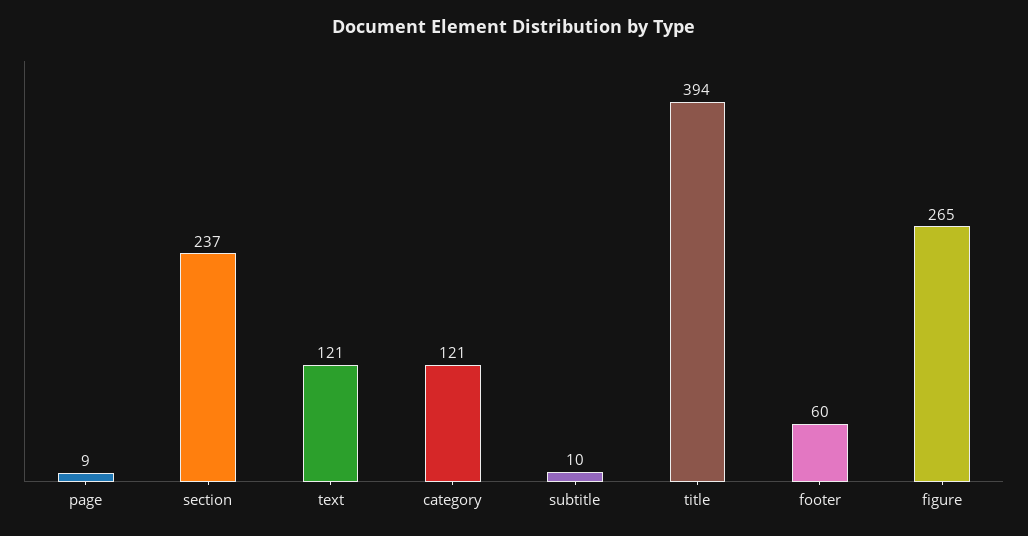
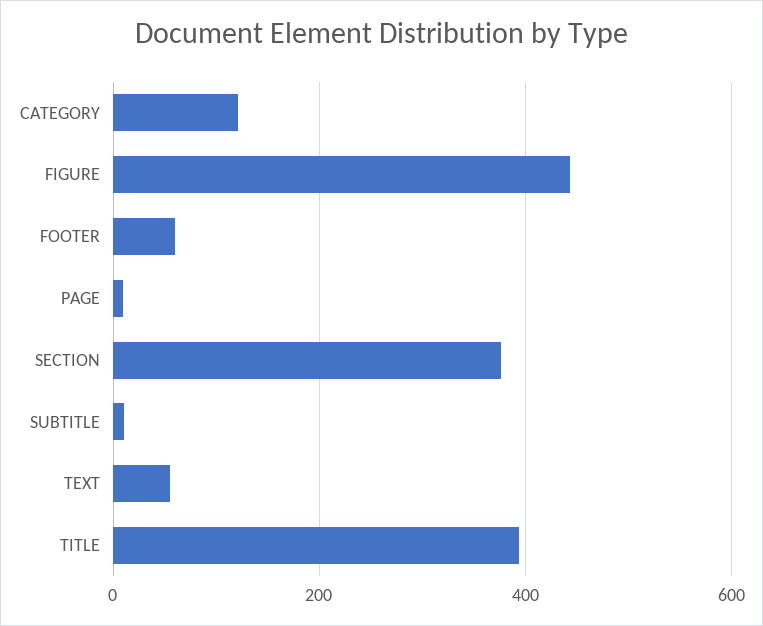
section: 237 -> 380
text: 121 -> 60
figure: 265 -> 440

